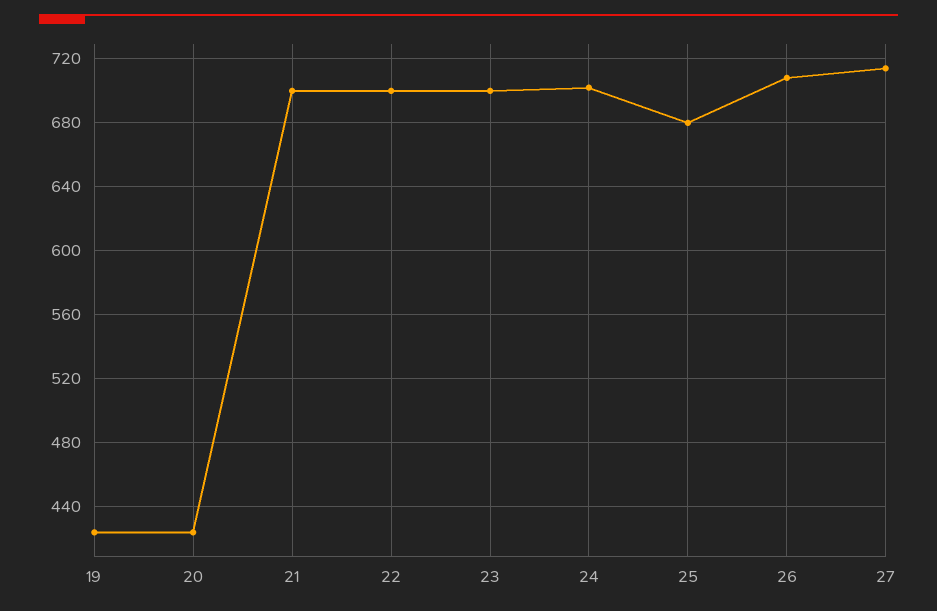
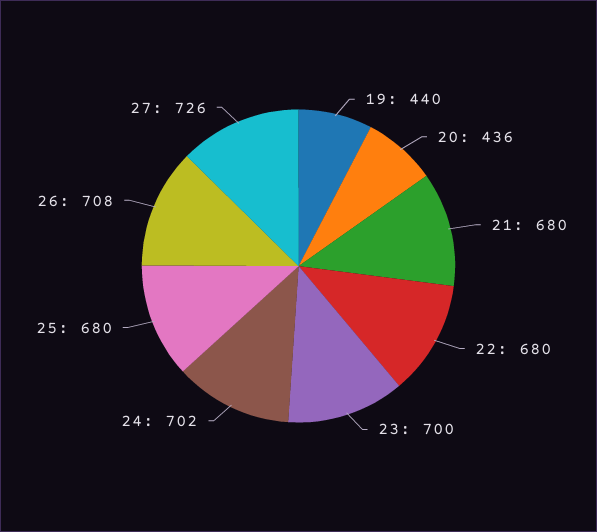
19: 425 -> 440
20: 425 -> 436
21: 700 -> 680
22: 700 -> 680
27: 715 -> 726

